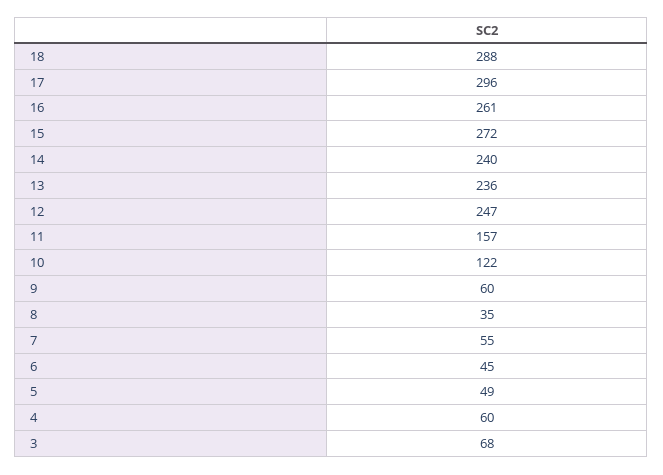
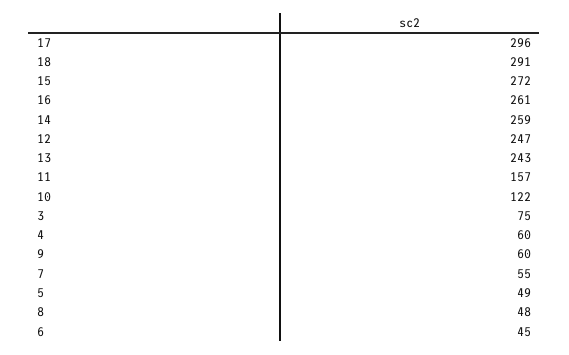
18: 288 -> 291
14: 240 -> 259
13: 236 -> 243
8: 35 -> 48
3: 68 -> 75

